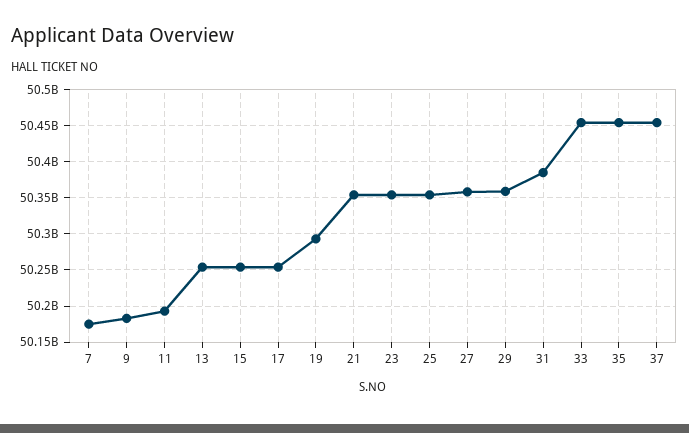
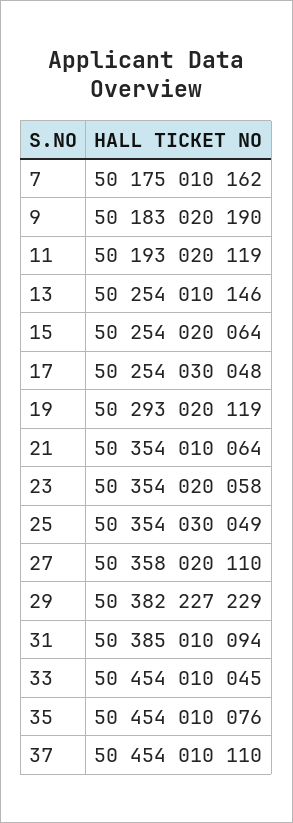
29: 50360000000 -> 50382227229

